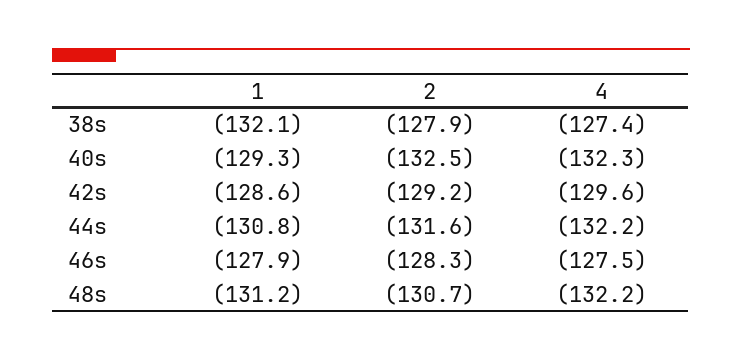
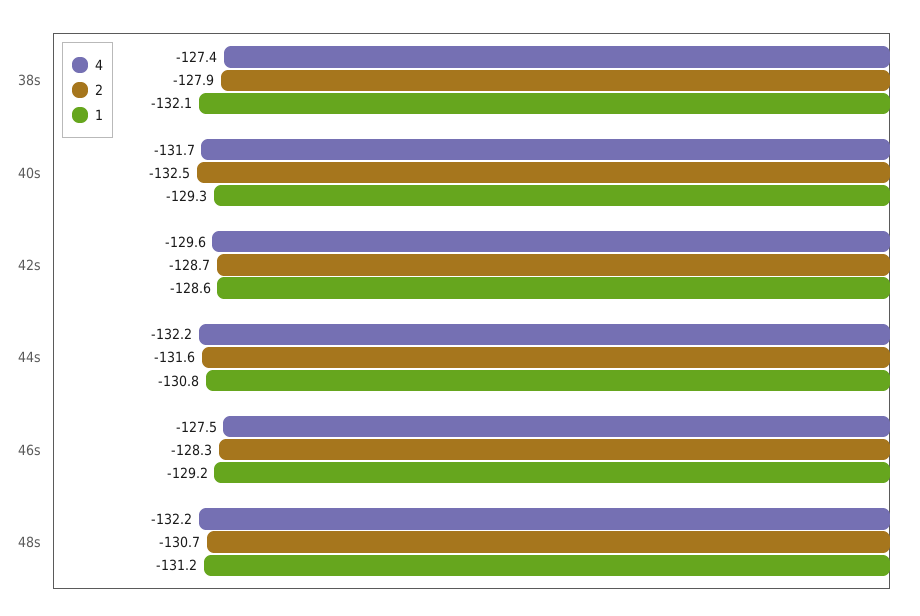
4, 40s: -132.3 -> -131.7
2, 42s: -129.2 -> -128.7
1, 46s: -127.9 -> -129.2

